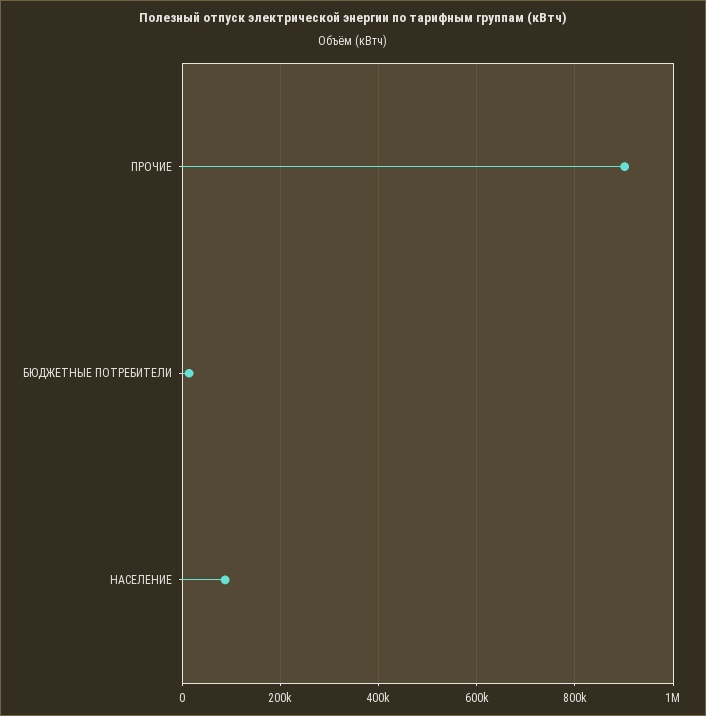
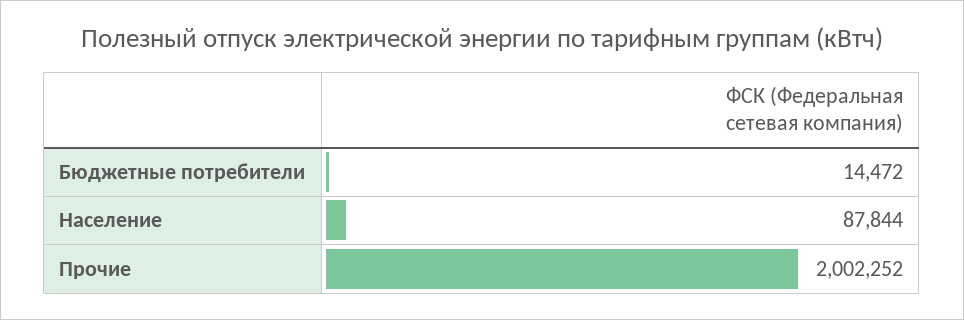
ПРОЧИЕ: 900000 -> 2002252

